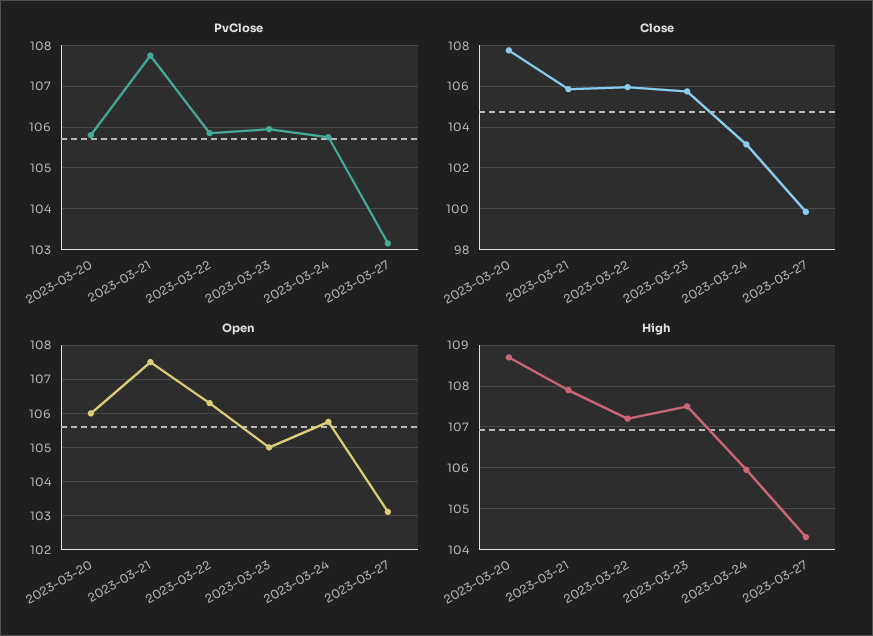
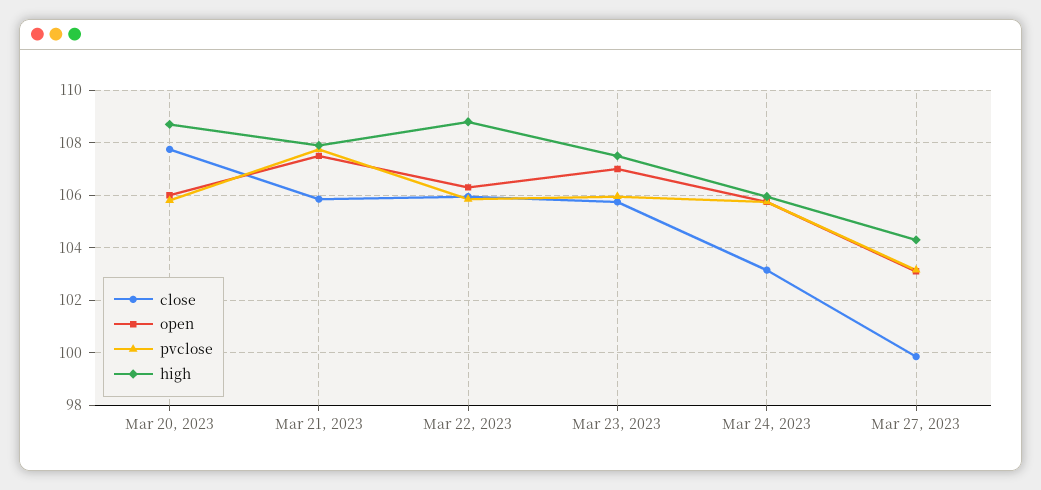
Open, 2023-03-23: 105 -> 107
High, 2023-03-22: 107.2 -> 108.75

